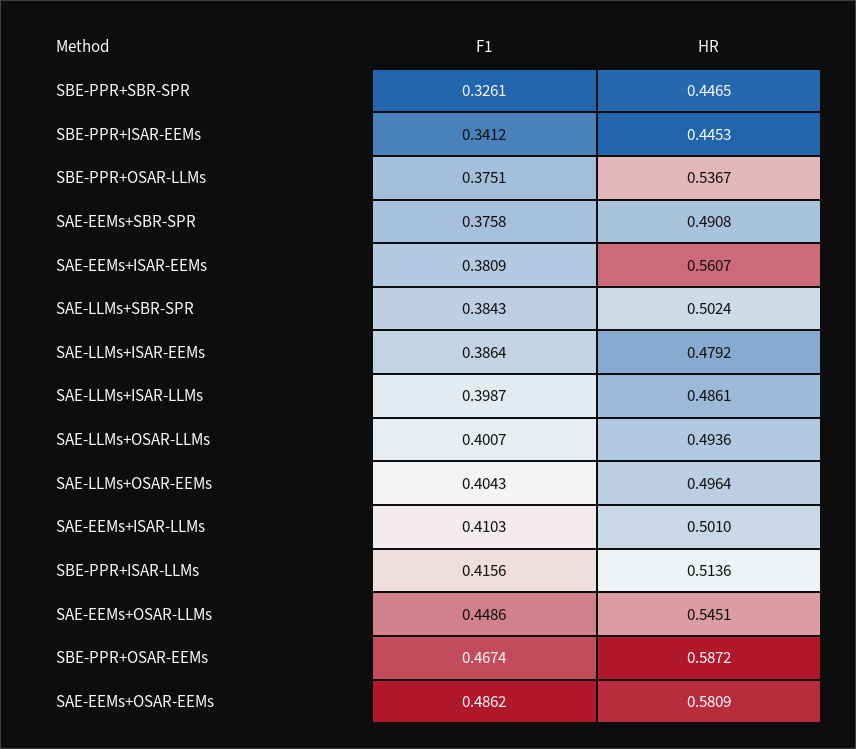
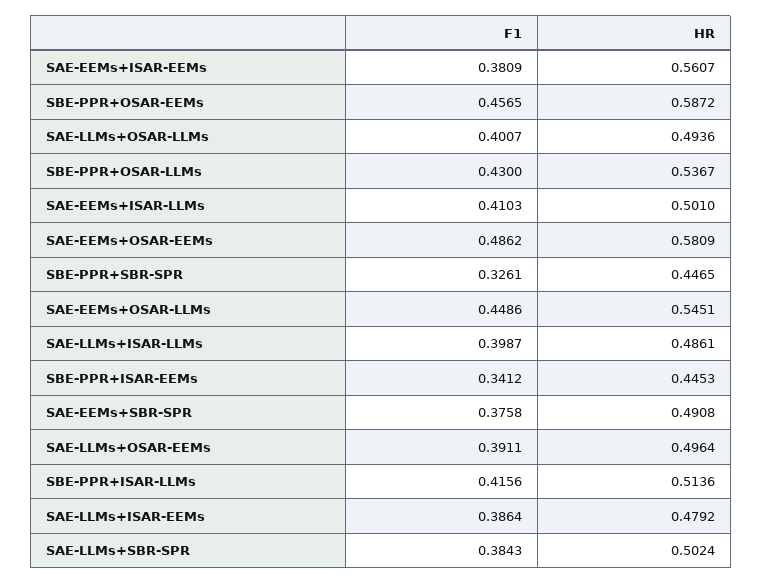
F1, SBE-PPR+OSAR-LLMs: 0.3751 -> 0.43
F1, SAE-LLMs+OSAR-EEMs: 0.4043 -> 0.3911
F1, SBE-PPR+OSAR-EEMs: 0.4674 -> 0.4565

